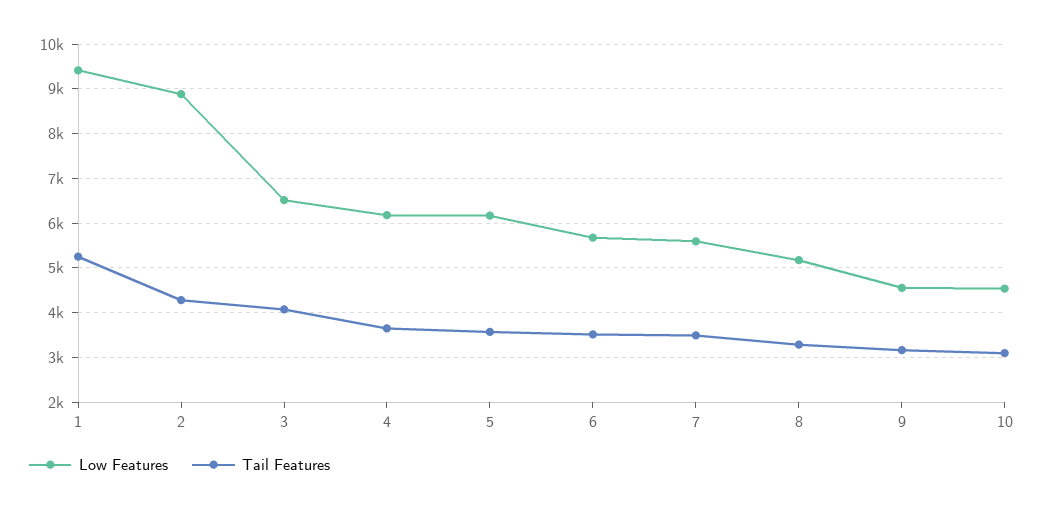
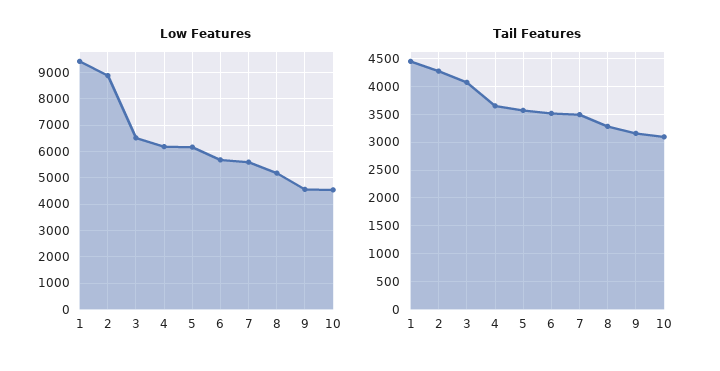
Tail Features, 1: 5200 -> 4500

